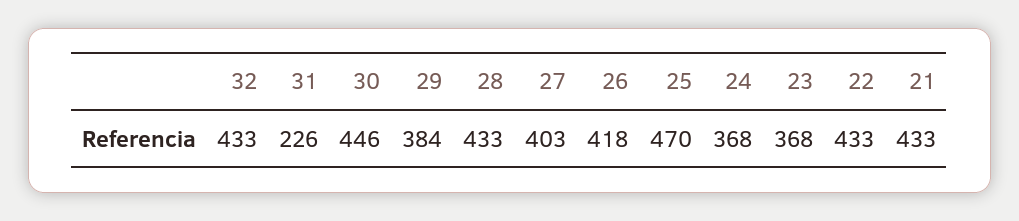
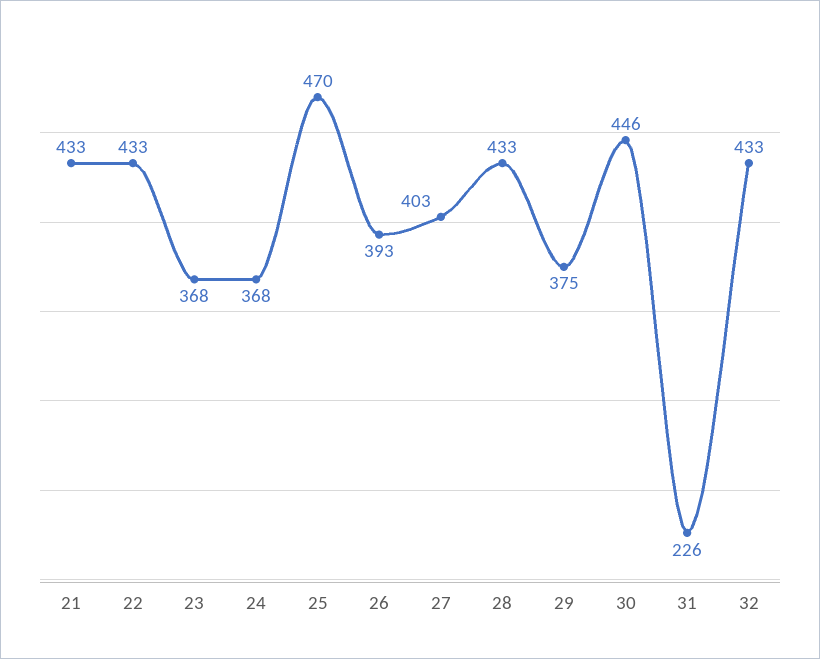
29: 384 -> 375
26: 418 -> 393

